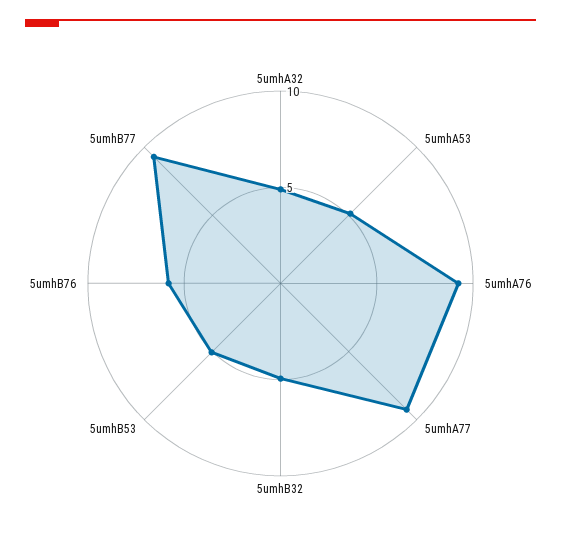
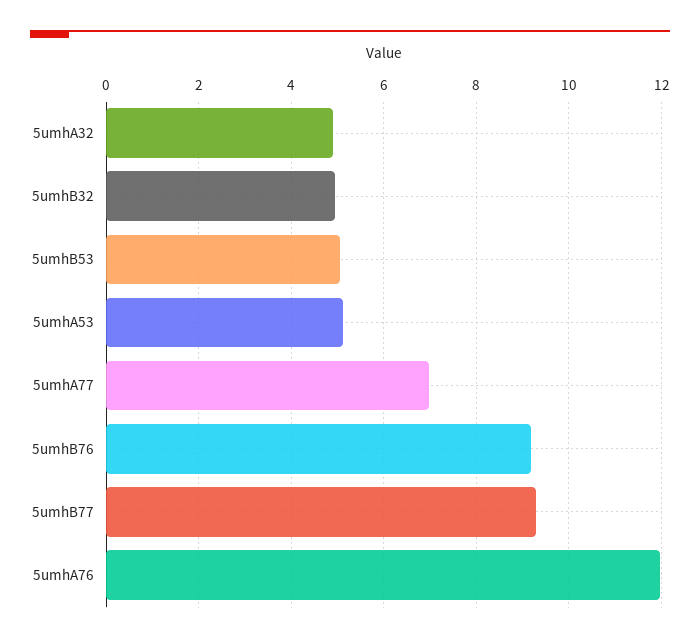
5umhA76: 9 -> 12
5umhA77: 9 -> 7
5umhB76: 6 -> 9.2

